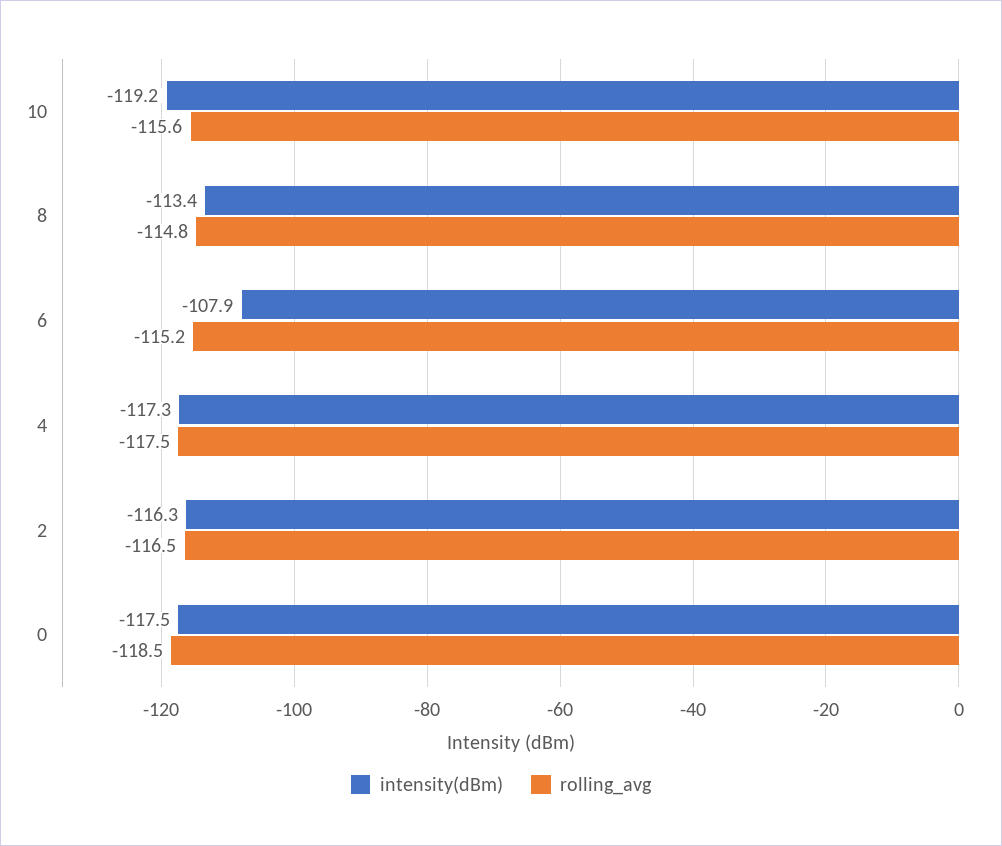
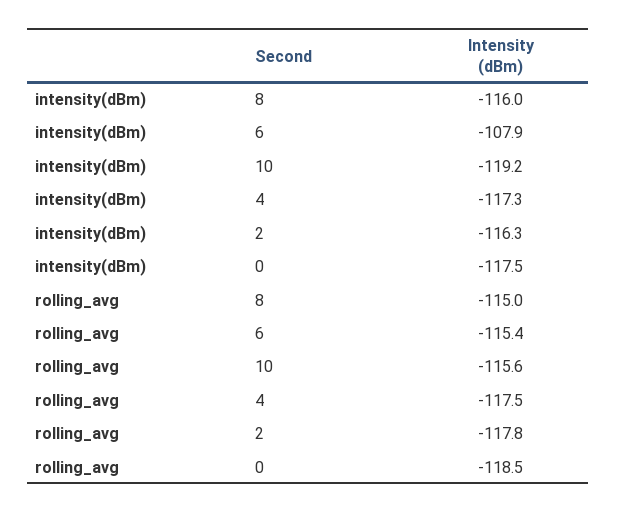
intensity(dBm), 8: -113.4 -> -116
rolling_avg, 8: -114.8 -> -115
rolling_avg, 6: -115.2 -> -115.4
rolling_avg, 2: -116.5 -> -117.8

